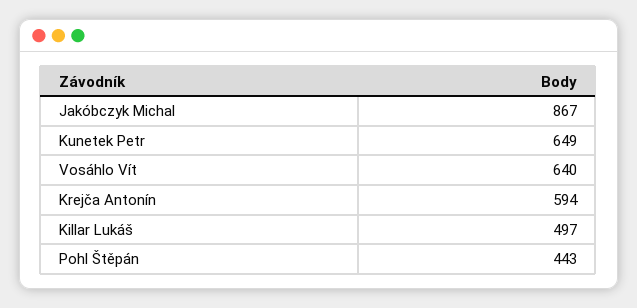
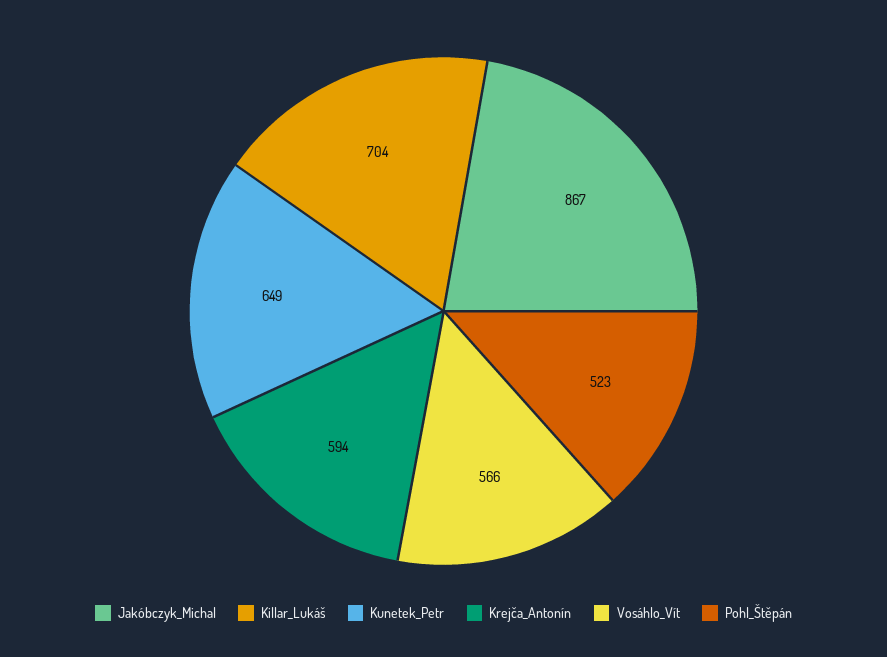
Vosáhlo Vít: 640 -> 566
Killar Lukáš: 497 -> 704
Pohl Štěpán: 443 -> 523

